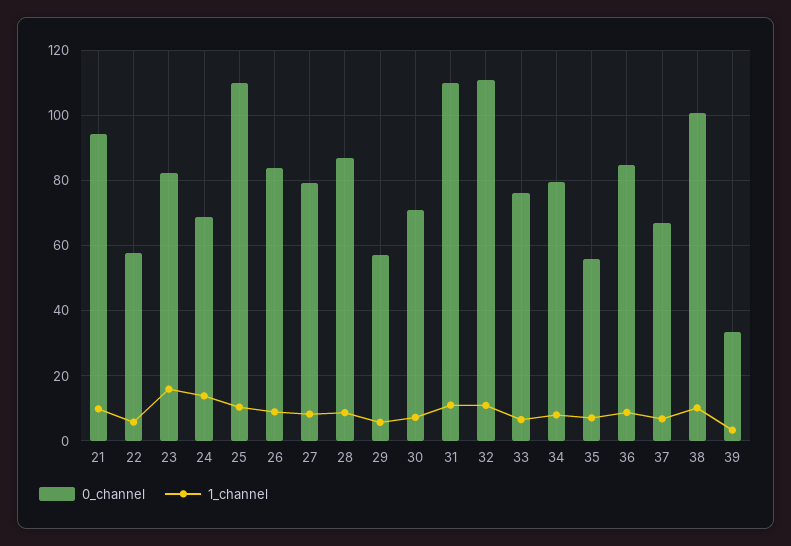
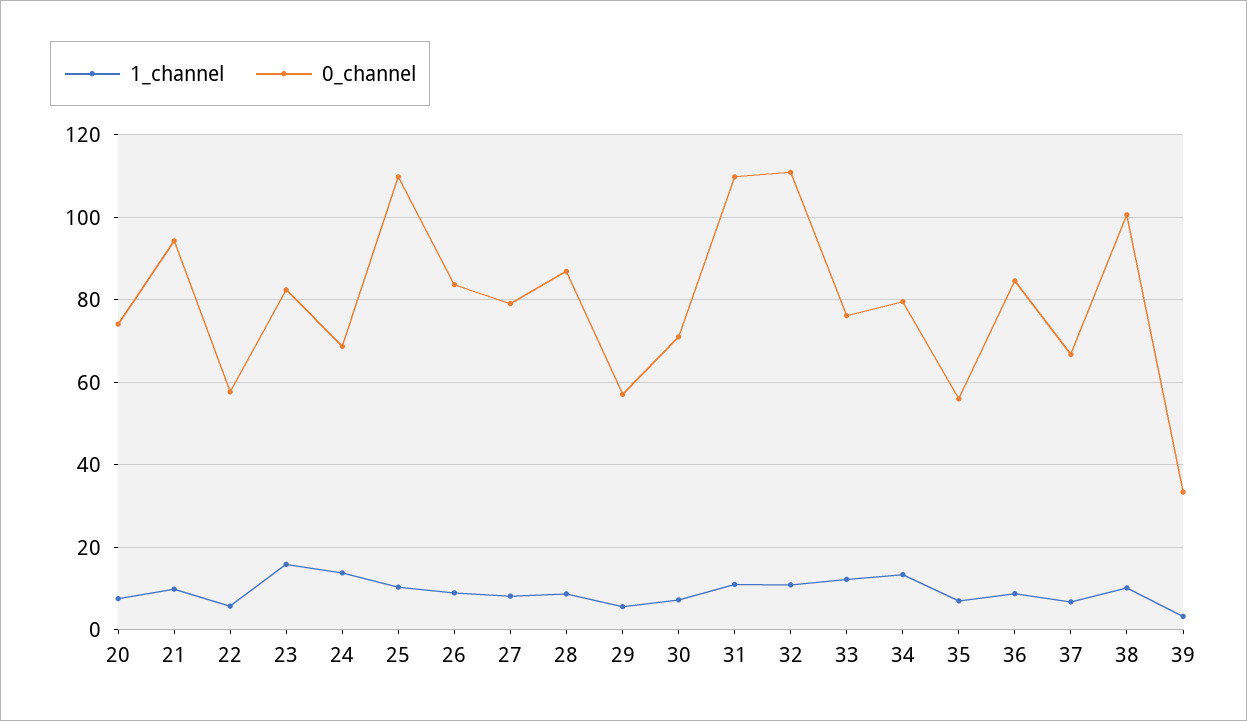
1_channel, 33: 6 -> 12
1_channel, 34: 8 -> 14
1_channel, 20: none -> 8
0_channel, 20: none -> 74

